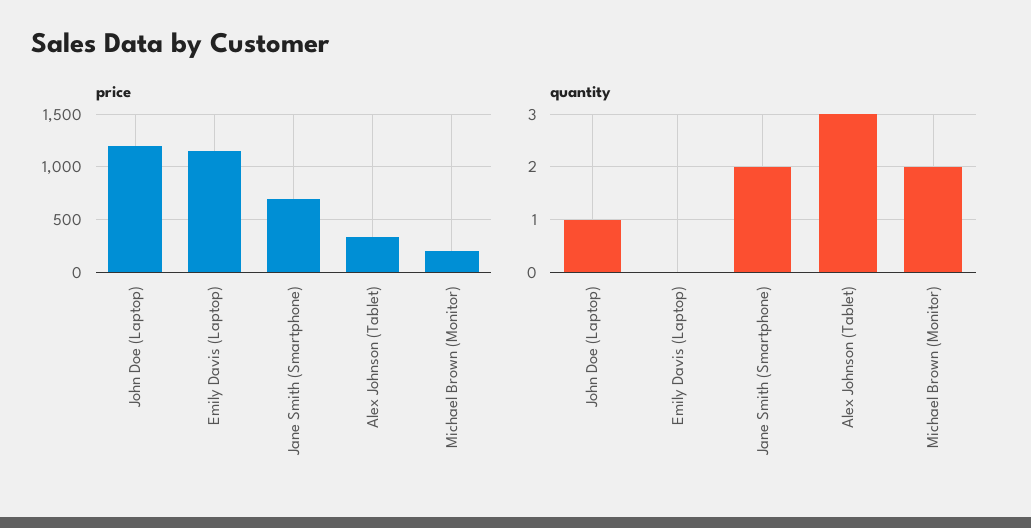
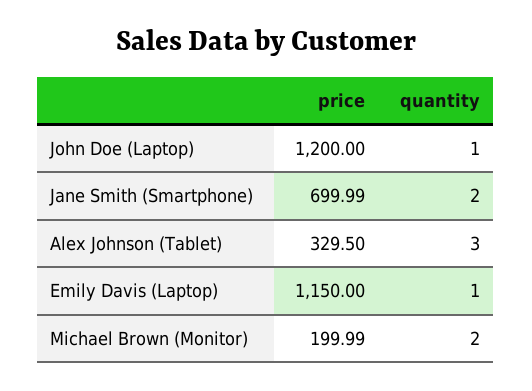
quantity, Emily Davis (Laptop): 0 -> 1

